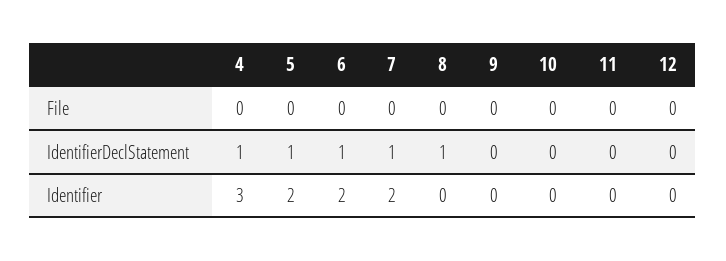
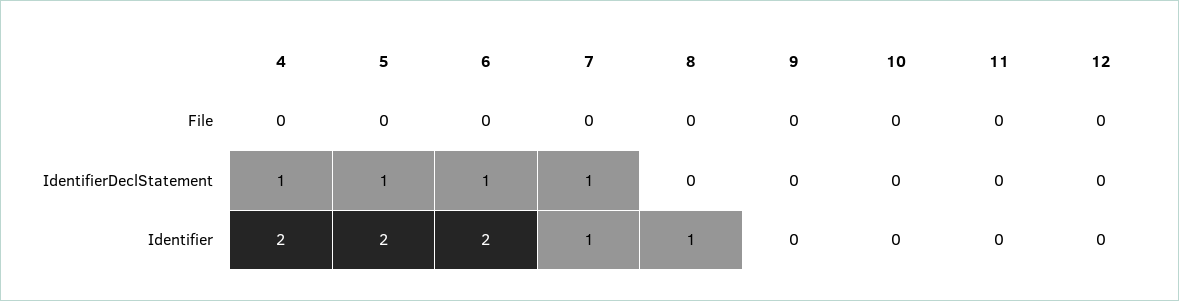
8, IdentifierDeclStatement: 1 -> 0
4, Identifier: 3 -> 2
7, Identifier: 2 -> 1
8, Identifier: 0 -> 1

